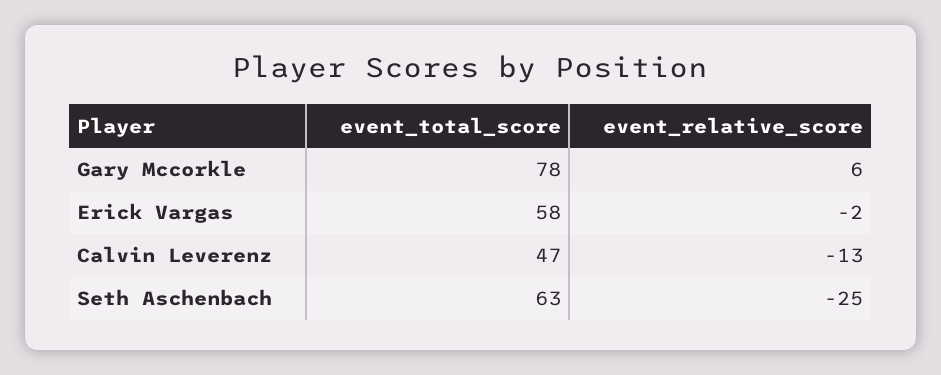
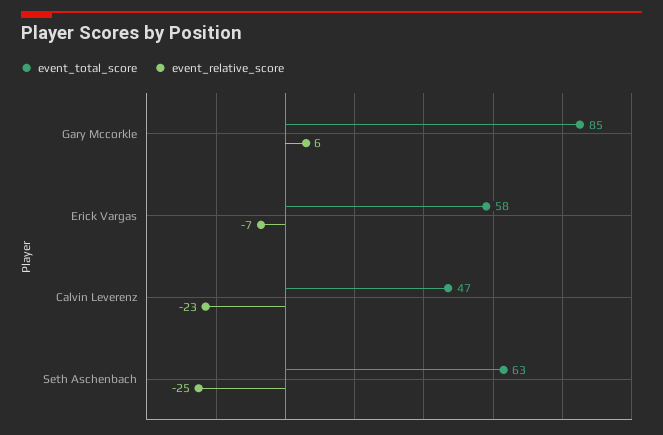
event_total_score, Gary Mccorkle: 78 -> 85
event_relative_score, Erick Vargas: -2 -> -7
event_relative_score, Calvin Leverenz: -13 -> -23

